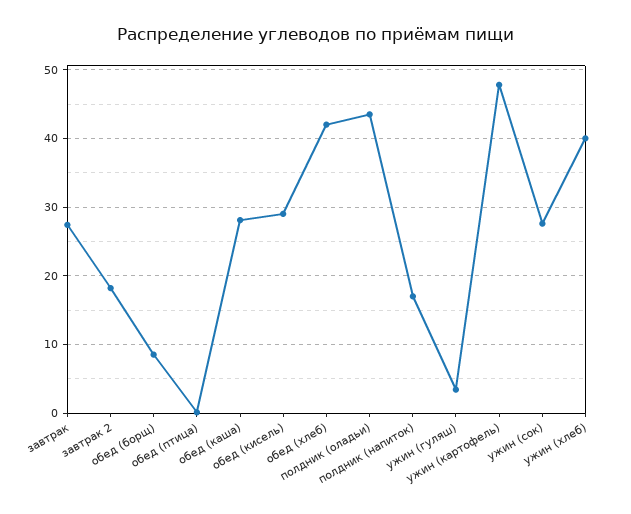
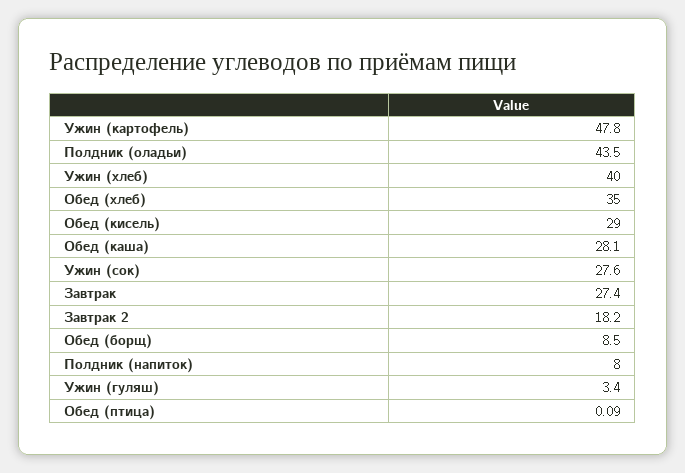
обед (хлеб): 42 -> 35
полдник (напиток): 17 -> 8

